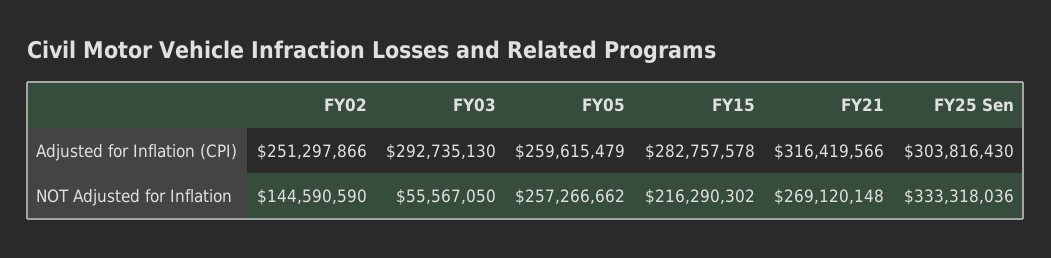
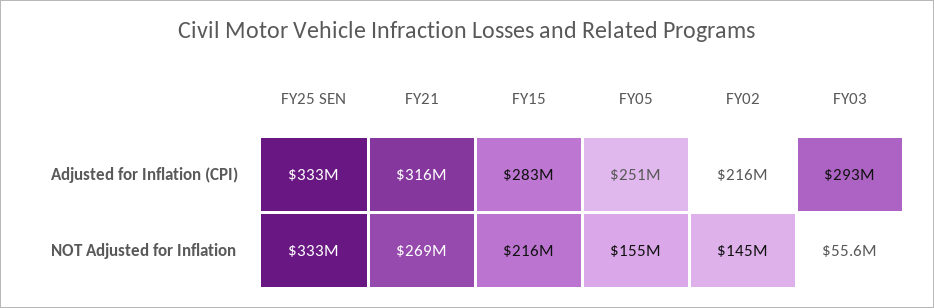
FY02, Adjusted for Inflation (CPI): 251297866 -> 216000000
FY05, Adjusted for Inflation (CPI): 259615479 -> 251000000
FY25 Sen, Adjusted for Inflation (CPI): 303816430 -> 333000000
FY05, NOT Adjusted for Inflation: 257266662 -> 155000000

